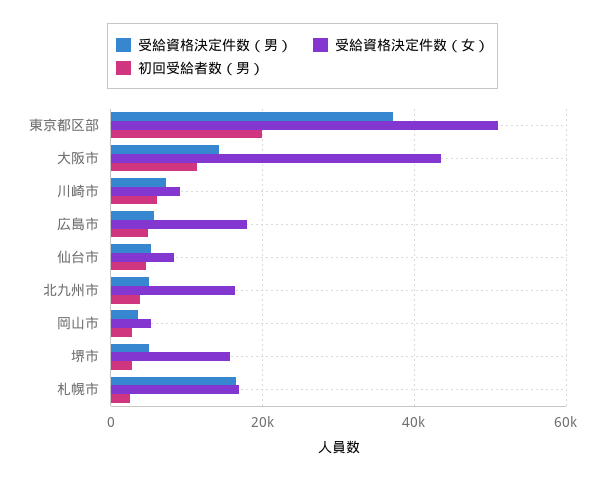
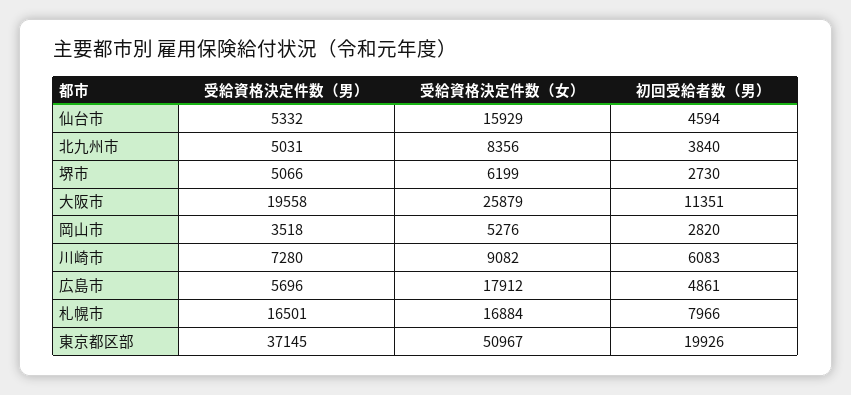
受給資格決定件数（男）, 大阪市: 14000 -> 19558
受給資格決定件数（女）, 大阪市: 44000 -> 25879
受給資格決定件数（女）, 仙台市: 8000 -> 15929
受給資格決定件数（女）, 北九州市: 16000 -> 8356
受給資格決定件数（女）, 堺市: 16000 -> 6199
初回受給者数（男）, 札幌市: 2000 -> 7966

